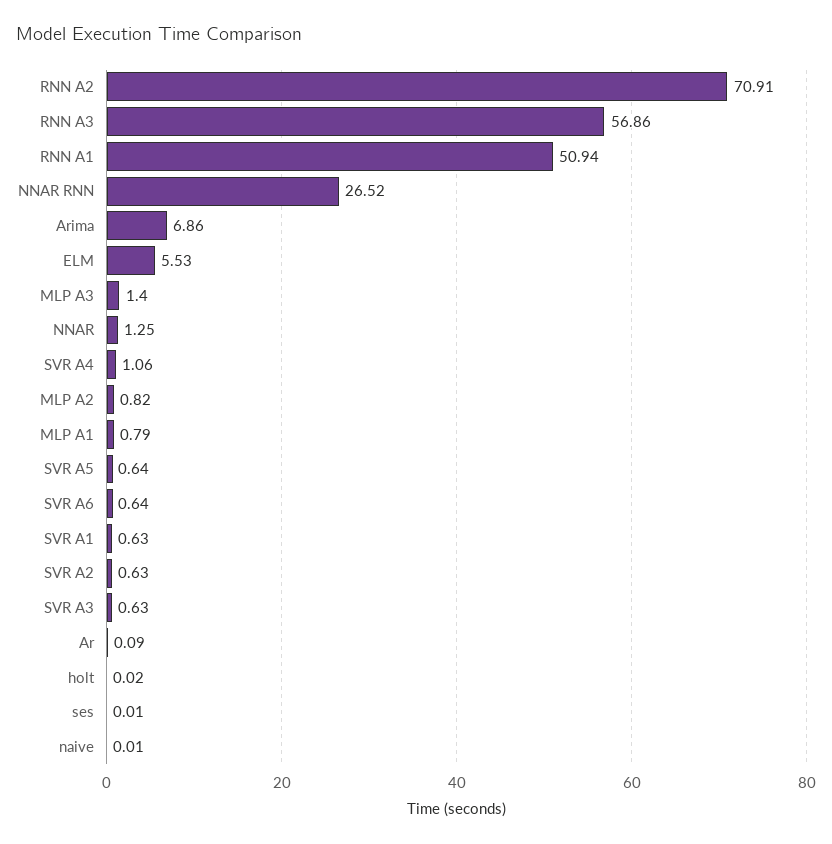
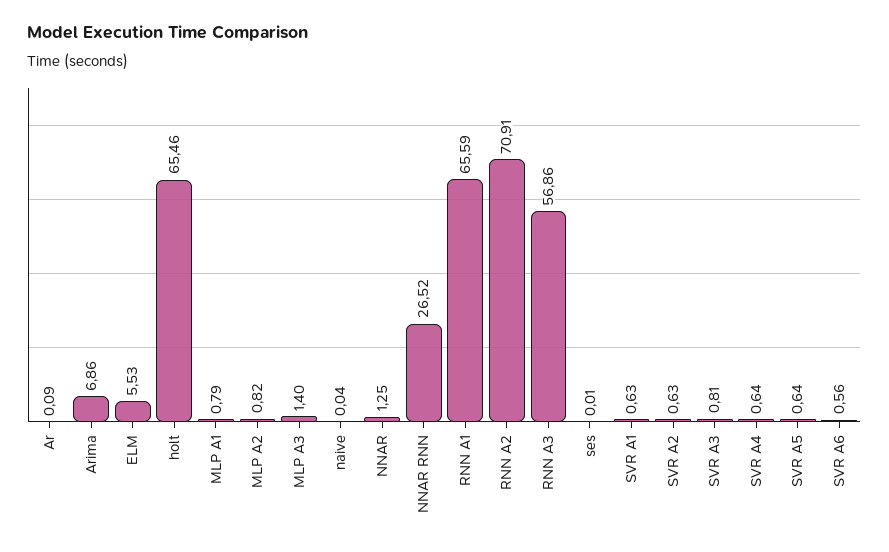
RNN A1: 50.94 -> 65.59
SVR A4: 1.06 -> 0.64
SVR A6: 0.64 -> 0.56
SVR A3: 0.63 -> 0.81
holt: 0.02 -> 65.46
naive: 0.01 -> 0.04

